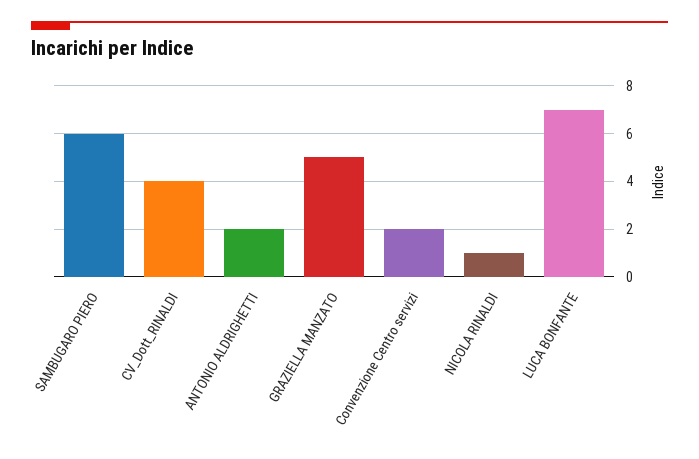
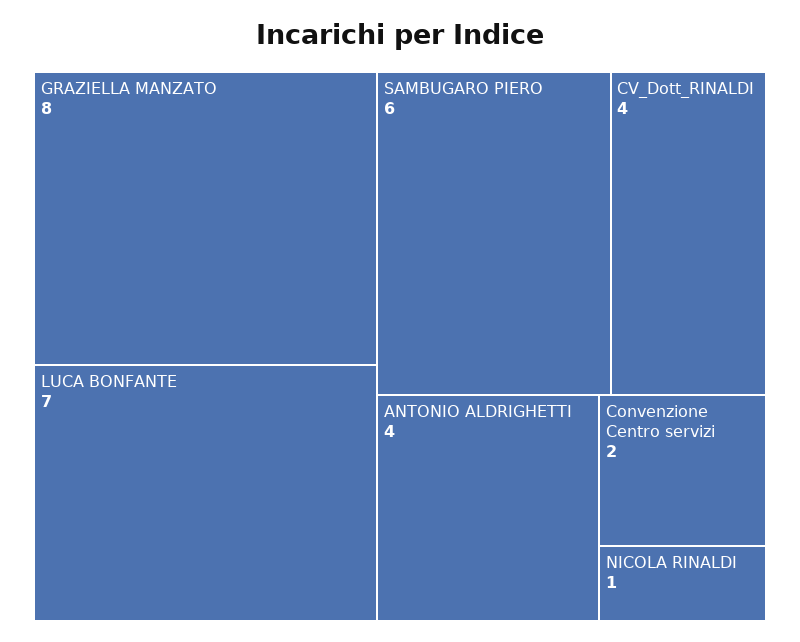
ANTONIO ALDRIGHETTI: 2 -> 4
GRAZIELLA MANZATO: 5 -> 8

